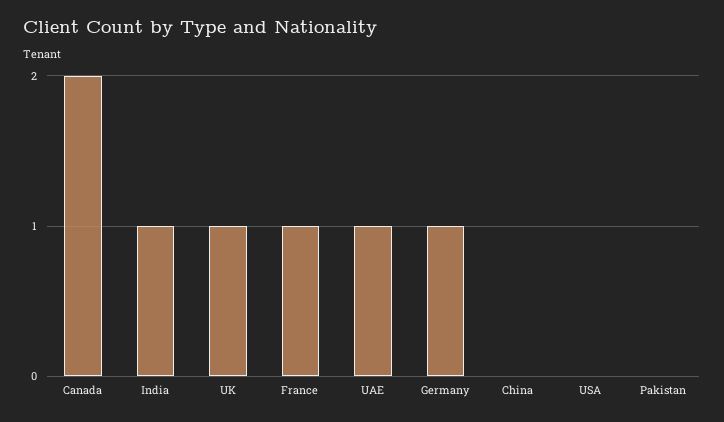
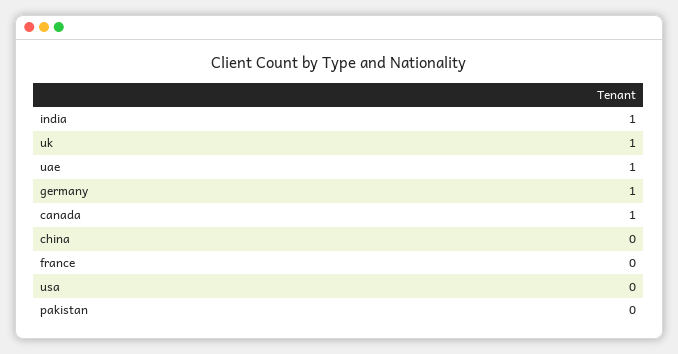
Canada: 2 -> 1
France: 1 -> 0

